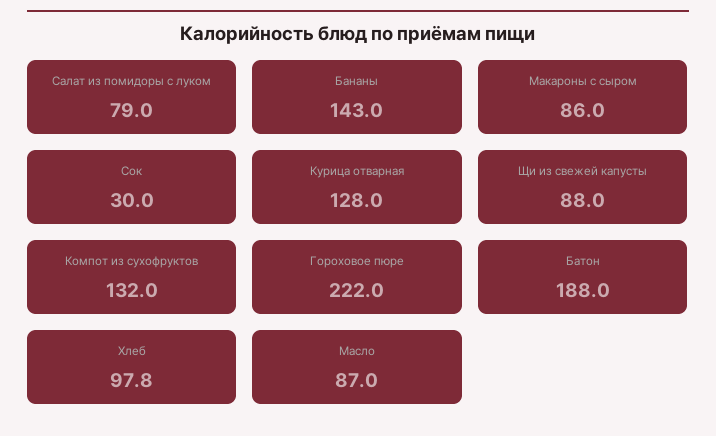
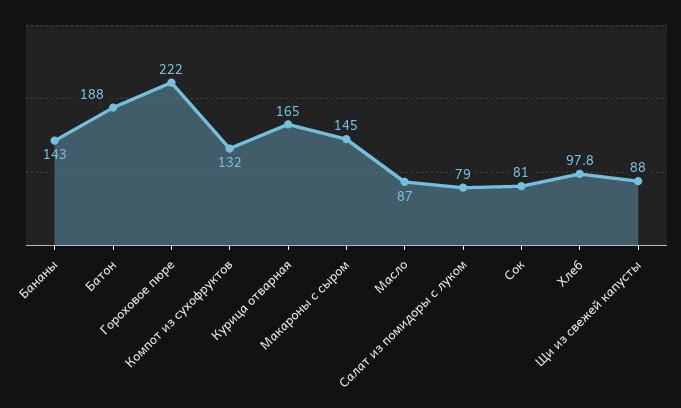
Макароны с сыром: 86 -> 145
Сок: 30 -> 81
Курица отварная: 128 -> 165

